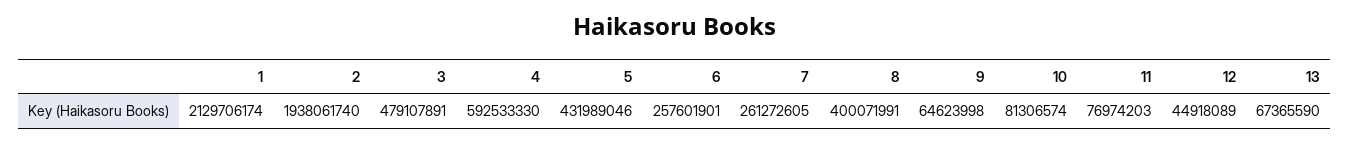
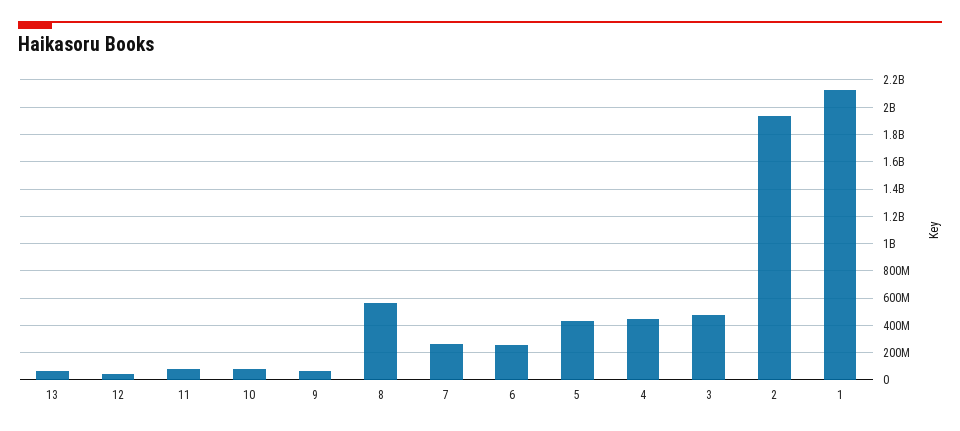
4: 592533330 -> 450000000
8: 400071991 -> 550000000

